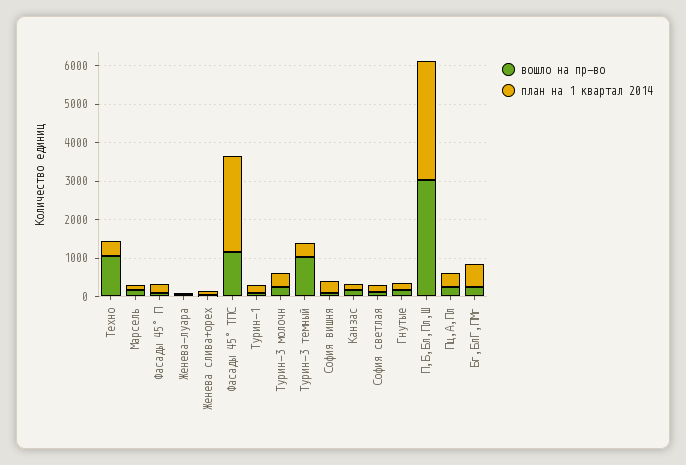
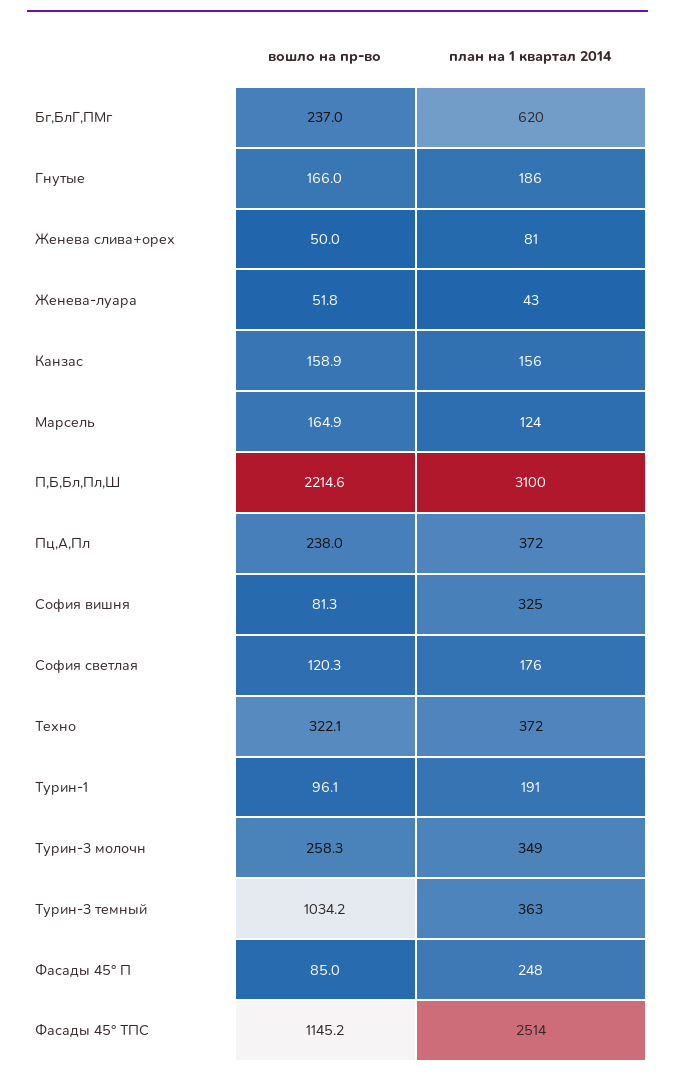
вошло на пр-во, Техно: 1000 -> 322.1
вошло на пр-во, П,Б,Бл,Пл,Ш: 3000 -> 2214.6

